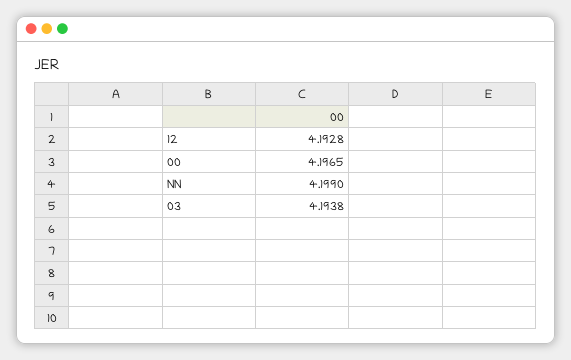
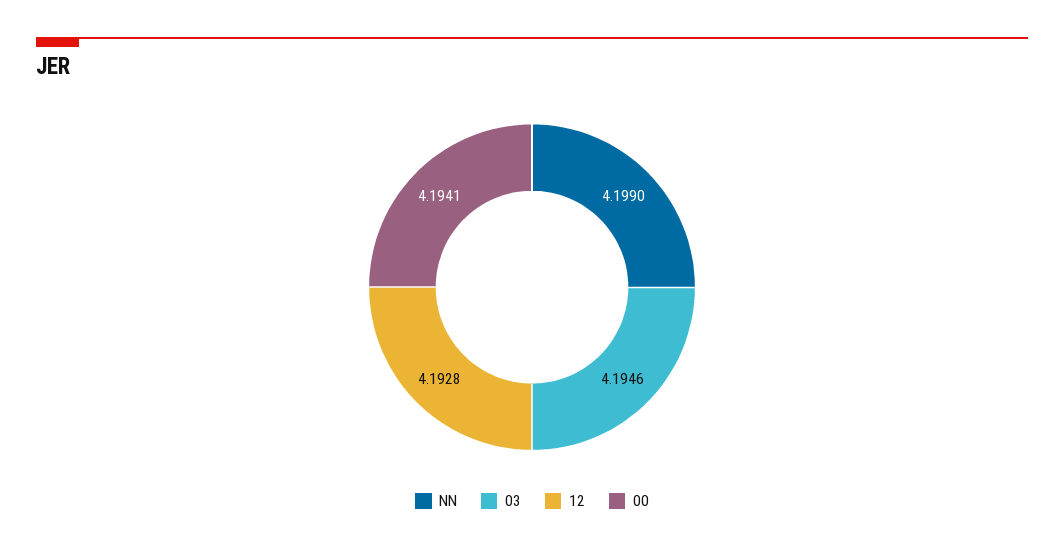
00: 4.1965 -> 4.1941
03: 4.1938 -> 4.1946

